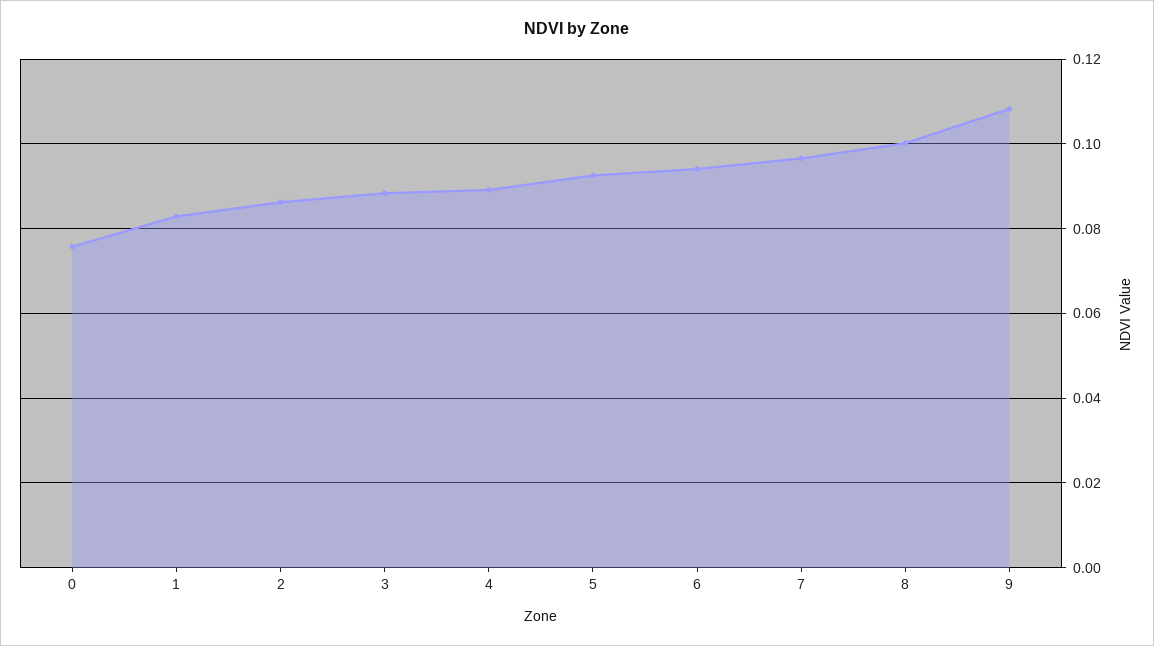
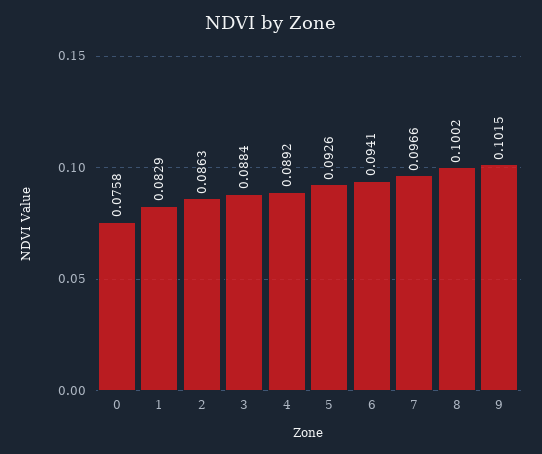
9: 0.108 -> 0.1015

